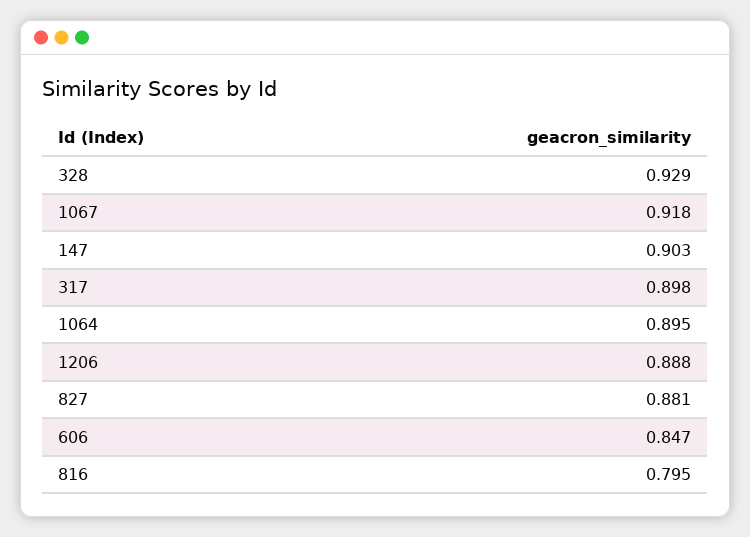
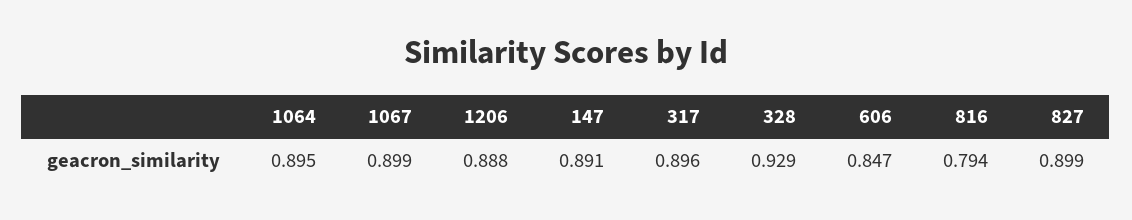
1067: 0.918 -> 0.899
147: 0.903 -> 0.891
317: 0.898 -> 0.896
827: 0.881 -> 0.899
816: 0.795 -> 0.794

